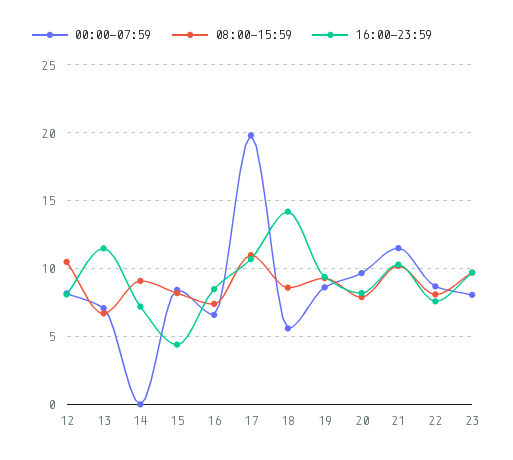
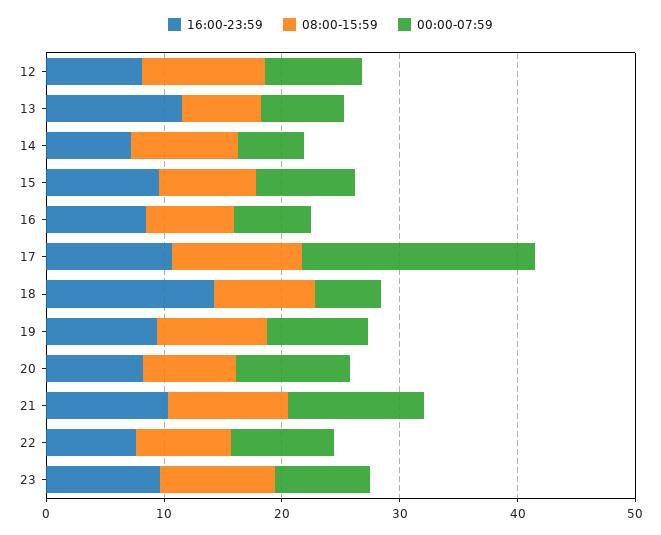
00:00-07:59, 14: 0 -> 6
16:00-23:59, 15: 4.5 -> 10

